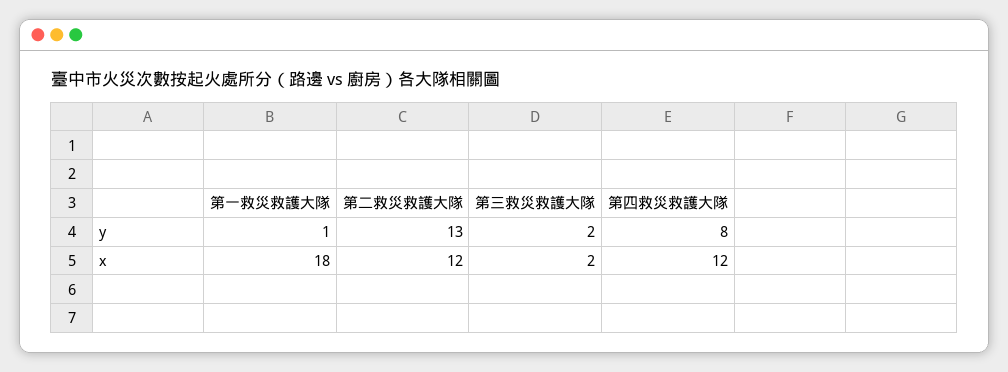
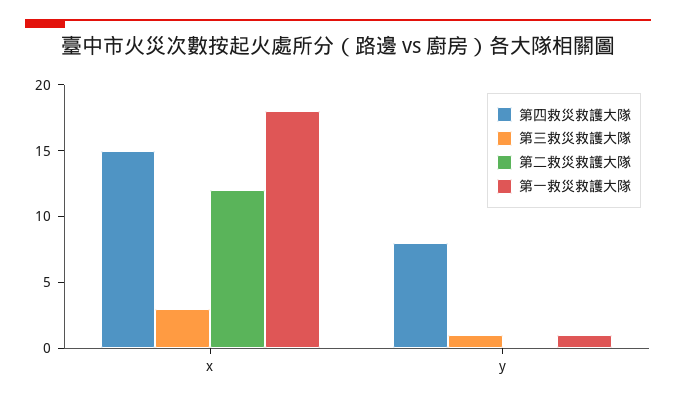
第二救災救護大隊, y: 13 -> 0
第三救災救護大隊, y: 2 -> 1
第三救災救護大隊, x: 2 -> 3
第四救災救護大隊, x: 12 -> 15

